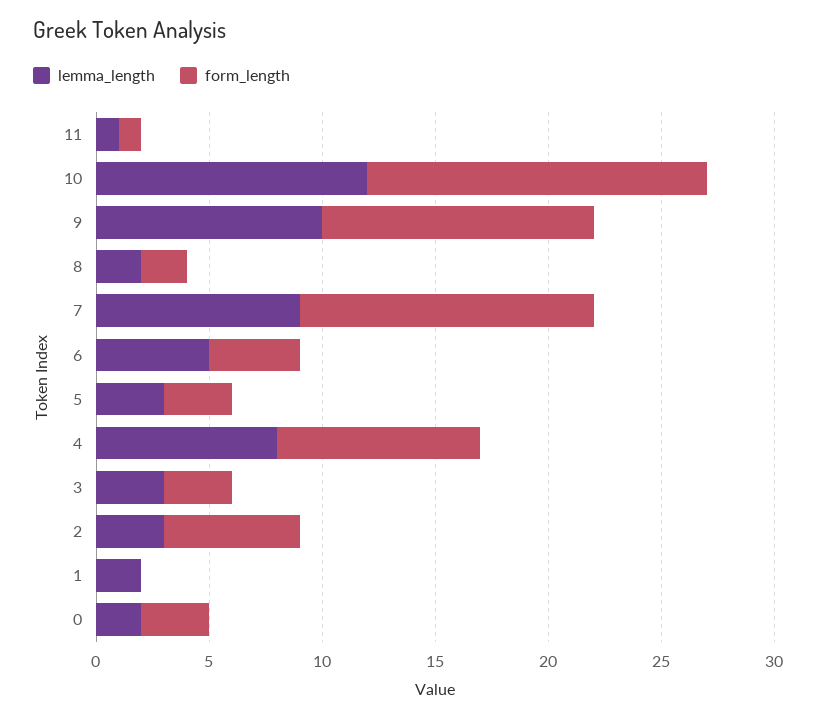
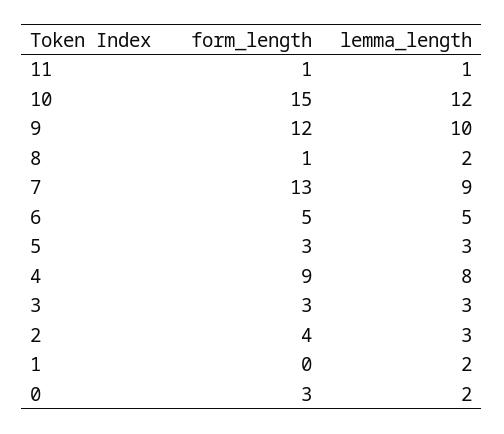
form_length, 8: 2 -> 1
form_length, 6: 4 -> 5
form_length, 2: 6 -> 4

